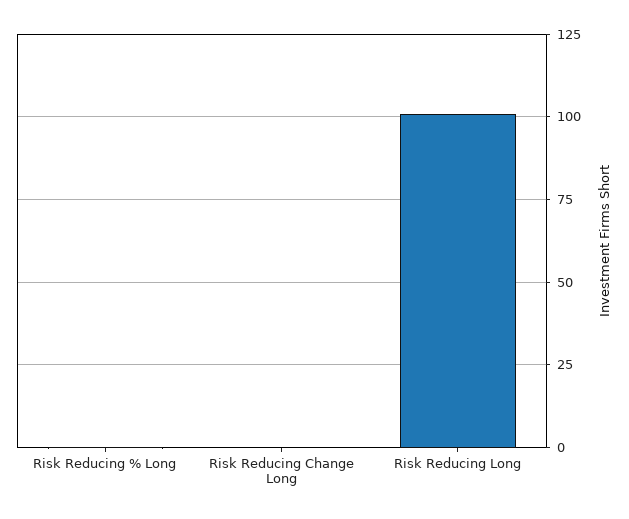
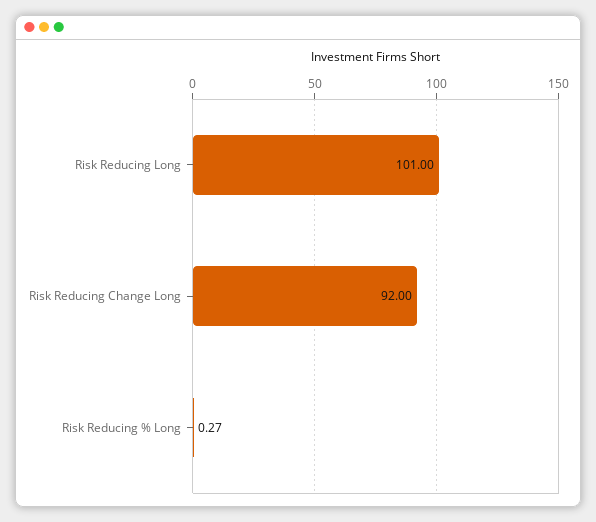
Risk Reducing Change Long: 0 -> 92

